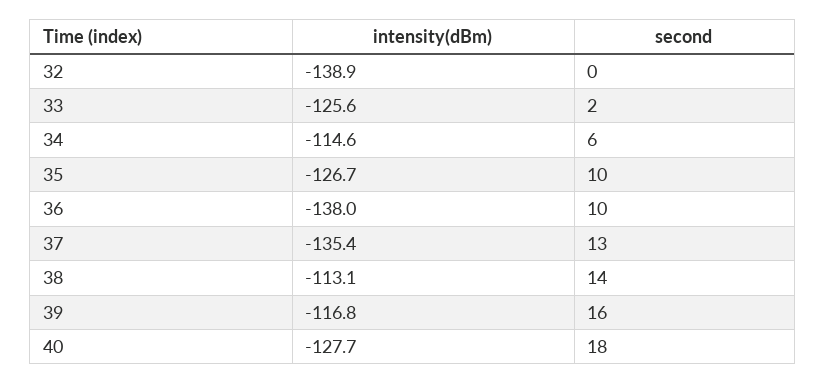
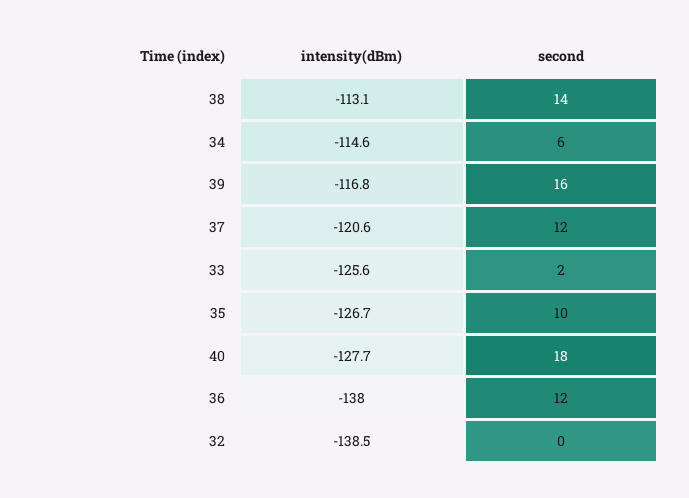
intensity(dBm), 32: -138.9 -> -138.5
second, 36: 10 -> 12
intensity(dBm), 37: -135.4 -> -120.6
second, 37: 13 -> 12

